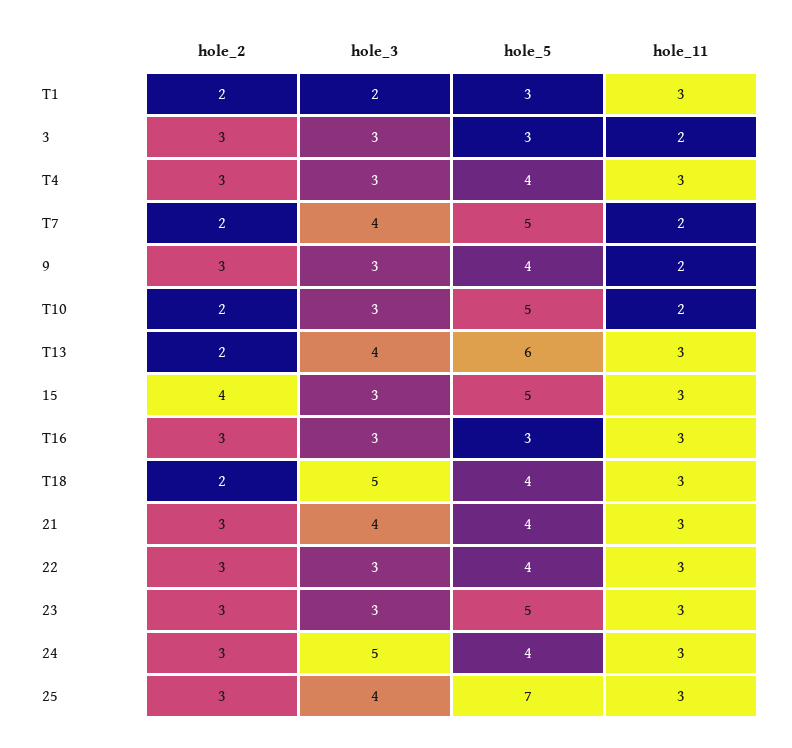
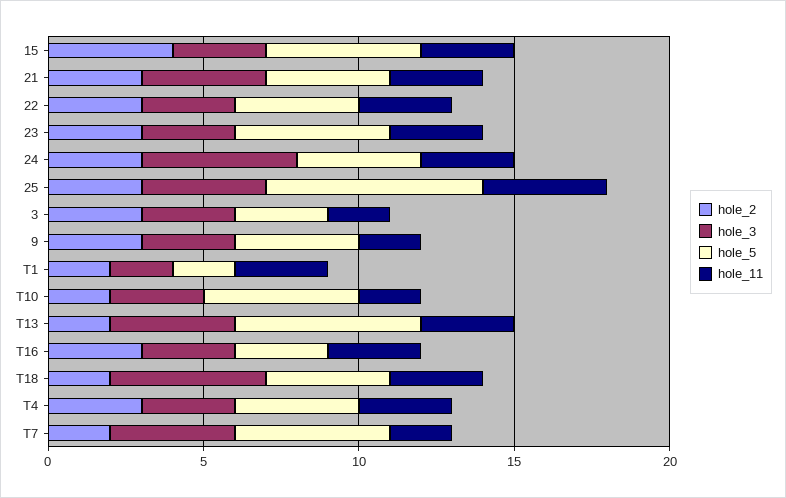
hole_5, T1: 3 -> 2
hole_11, 25: 3 -> 4

